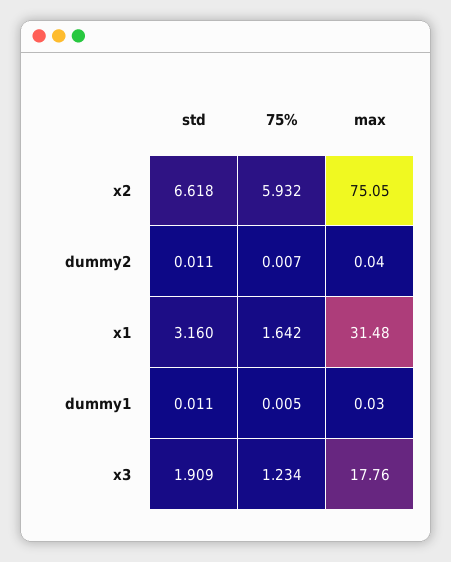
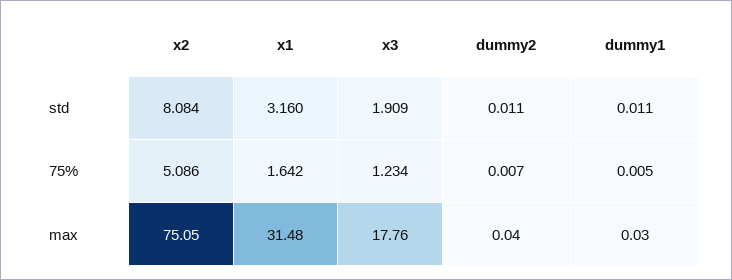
std, x2: 6.618 -> 8.084
75%, x2: 5.932 -> 5.086

